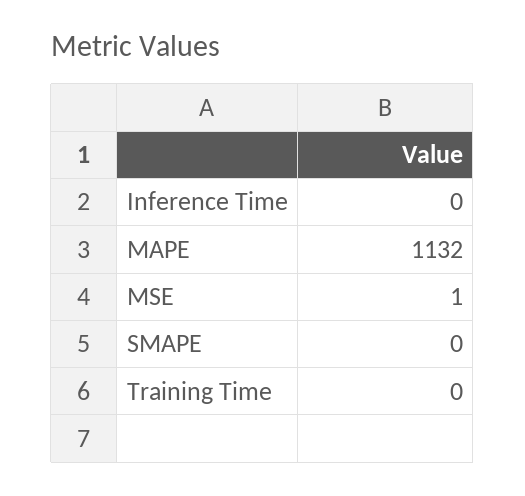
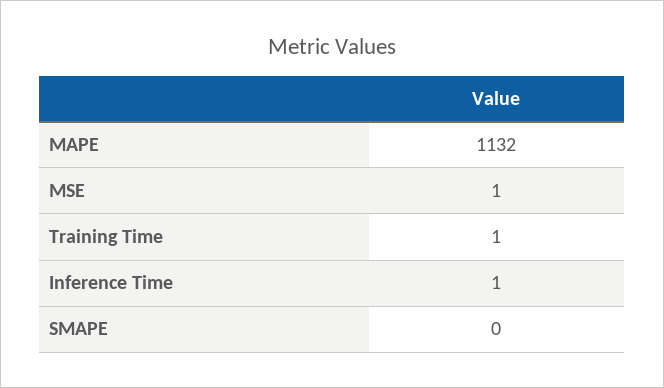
Inference Time: 0 -> 1
Training Time: 0 -> 1

